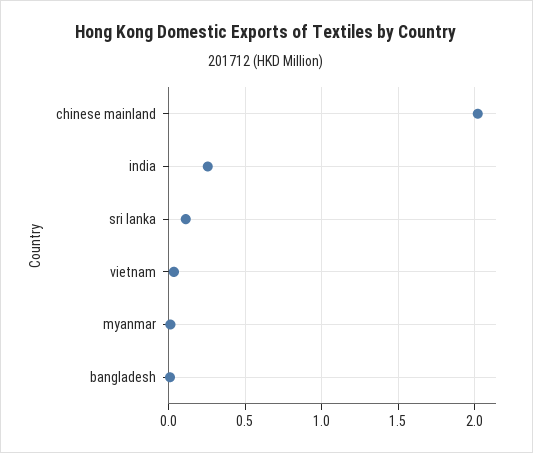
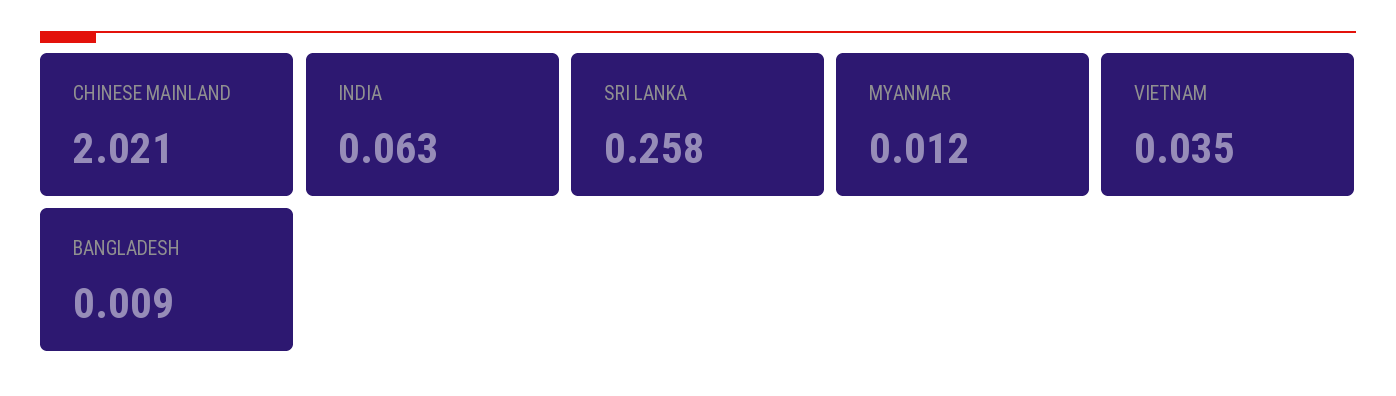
india: 0.25 -> 0.063
sri lanka: 0.1 -> 0.258

